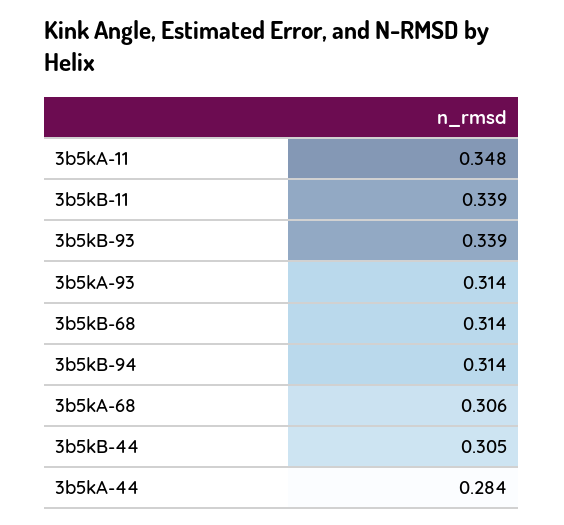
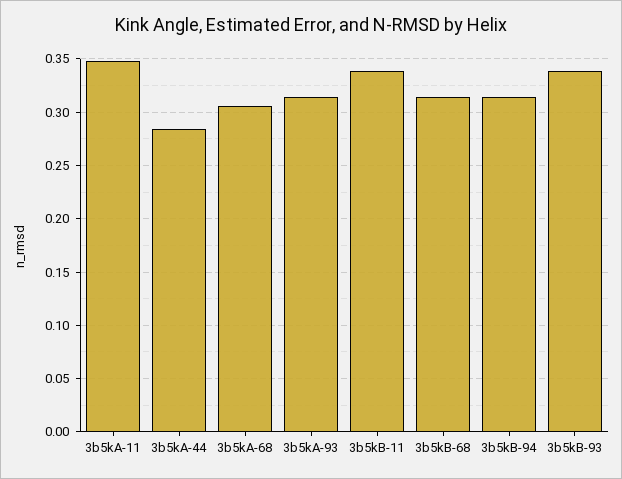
3b5kB-44: 0.305 -> none

